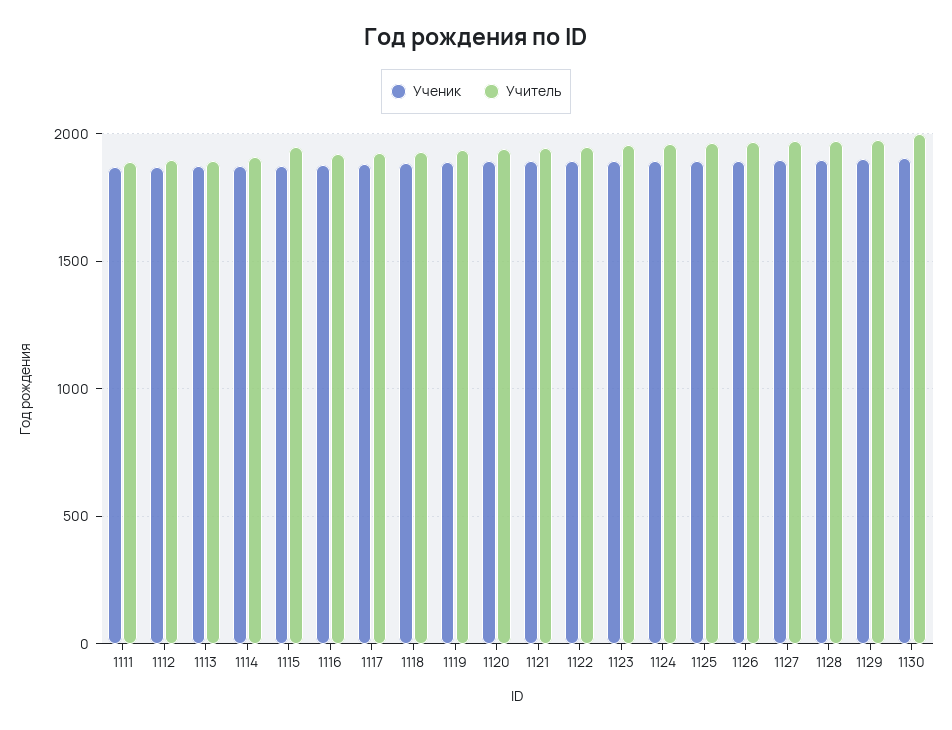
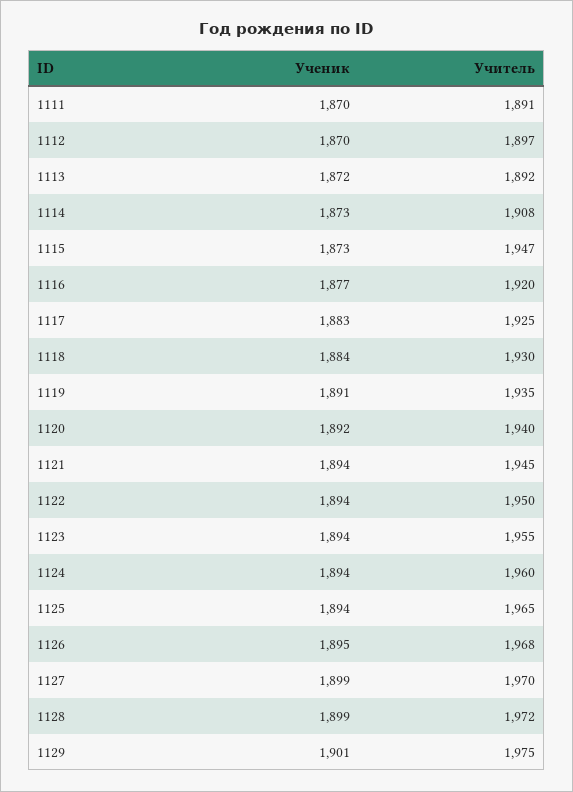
Ученик, 1130: 1900 -> none
Учитель, 1130: 2000 -> none

